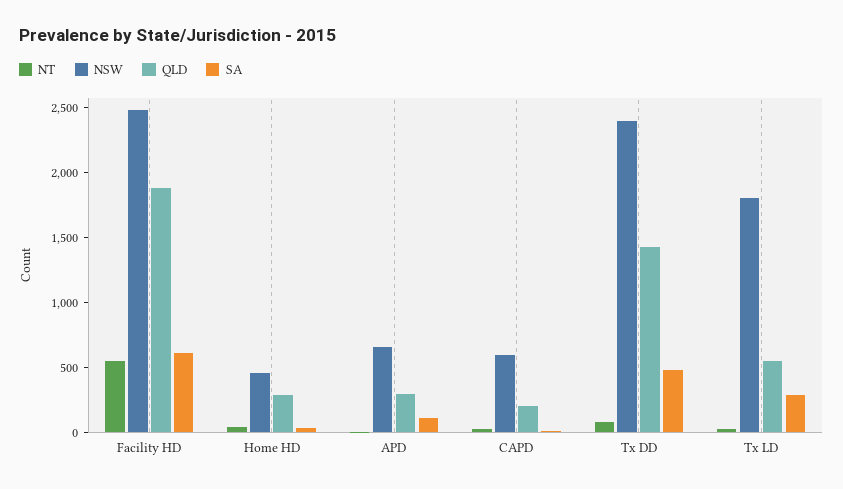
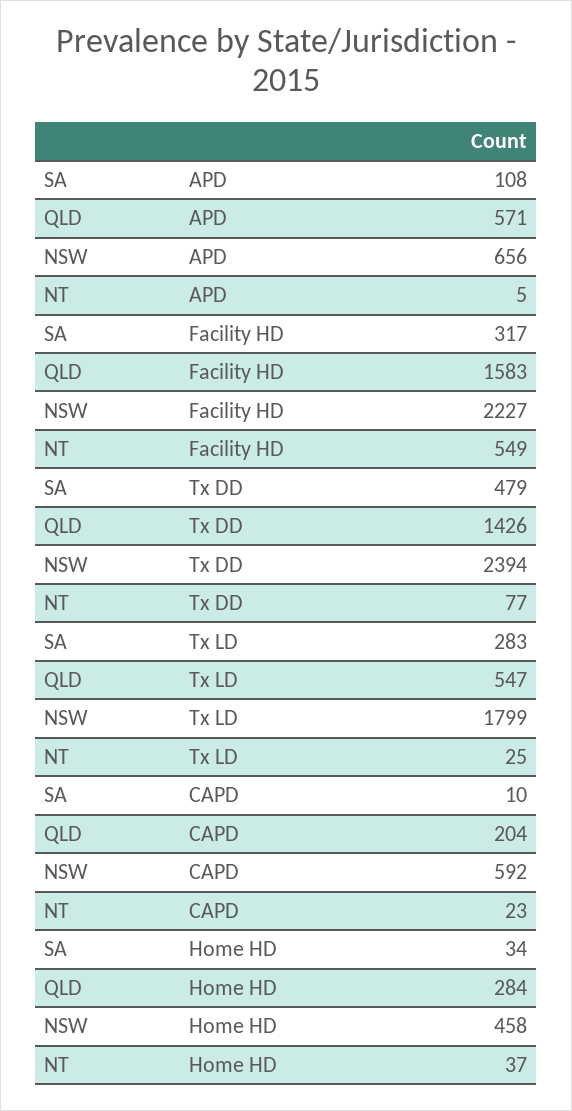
NSW, Facility HD: 2500 -> 2227
QLD, Facility HD: 1900 -> 1583
SA, Facility HD: 600 -> 317
QLD, APD: 300 -> 571

